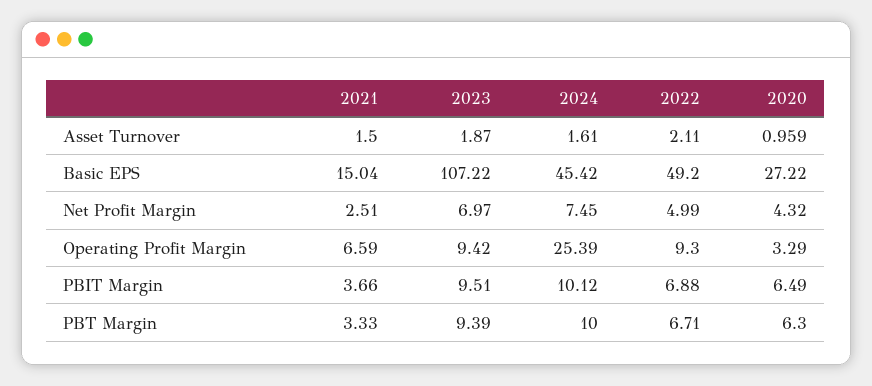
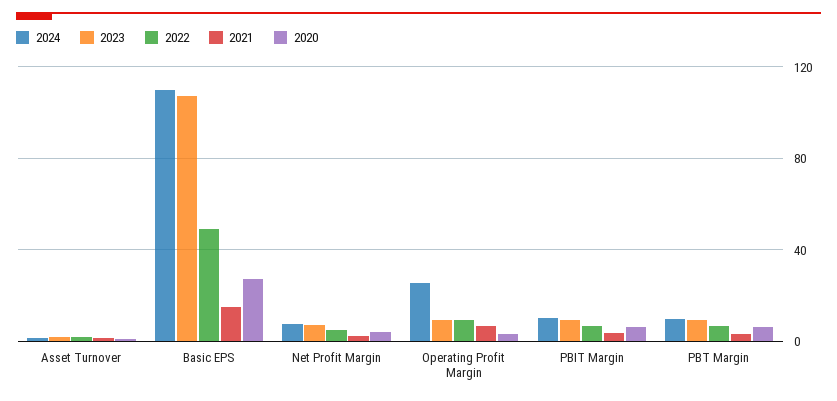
2024, Basic EPS: 45.42 -> 110

